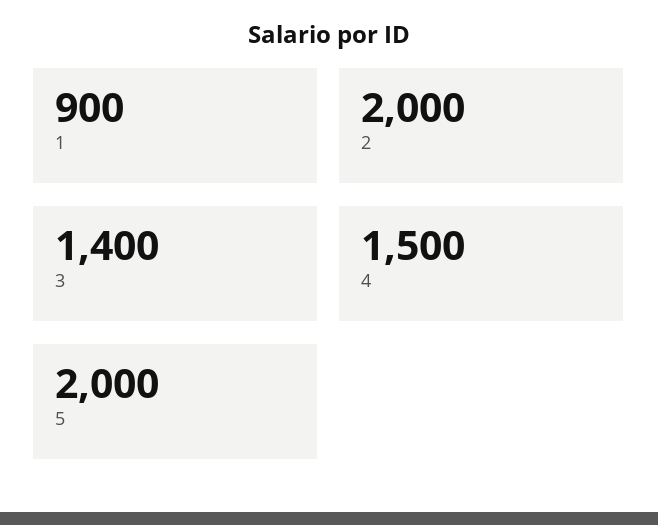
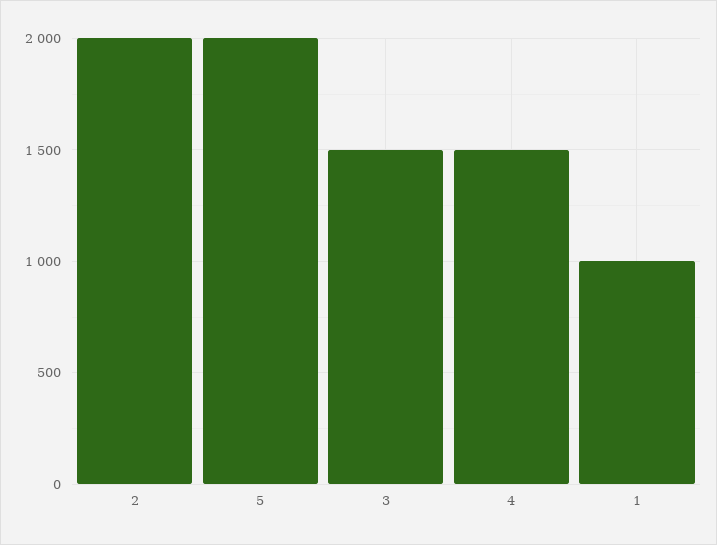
1: 900 -> 1000
3: 1400 -> 1500

